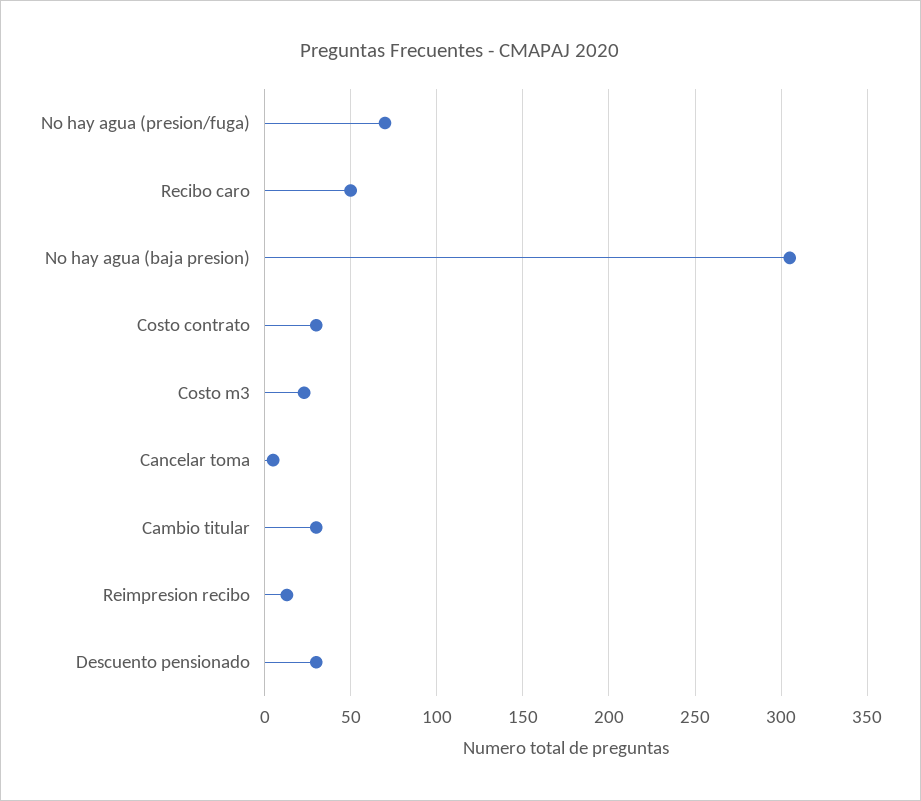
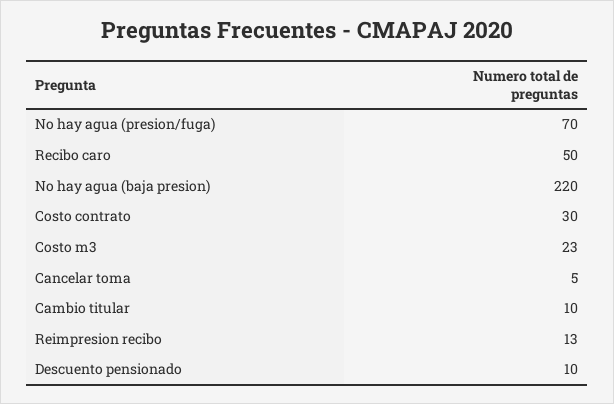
No hay agua (baja presion): 305 -> 220
Cambio titular: 30 -> 10
Descuento pensionado: 30 -> 10

